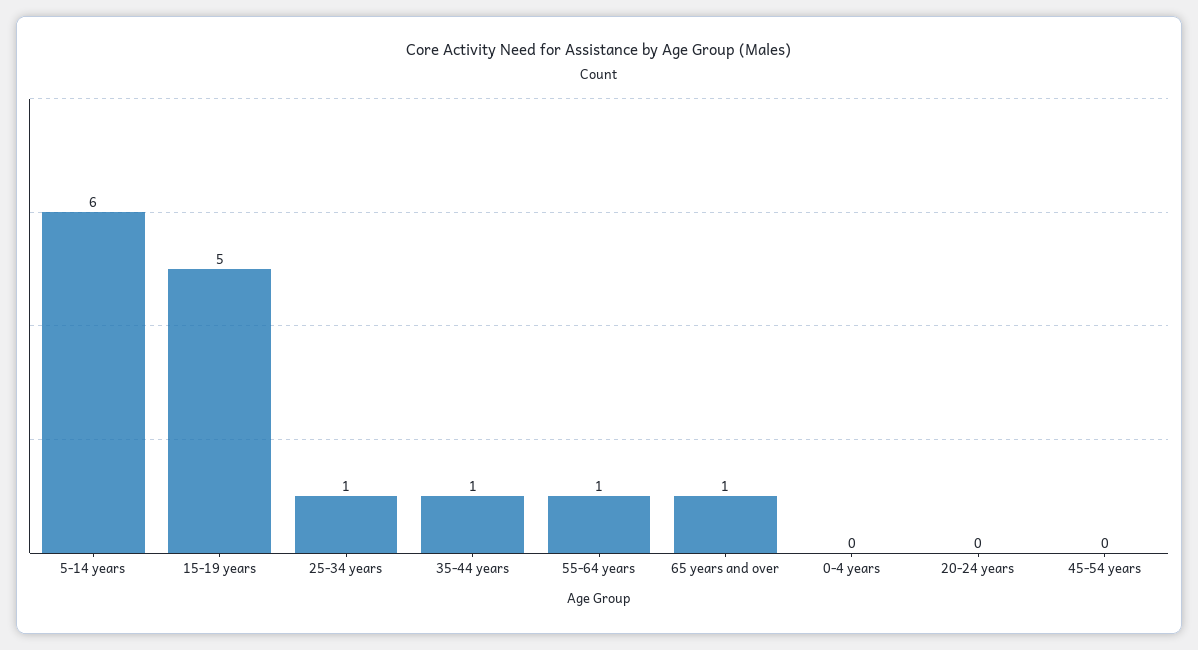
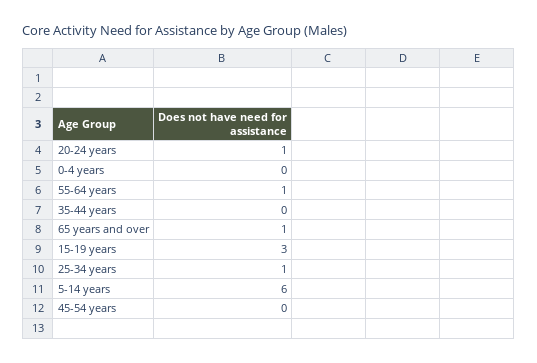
15-19 years: 5 -> 3
35-44 years: 1 -> 0
20-24 years: 0 -> 1

